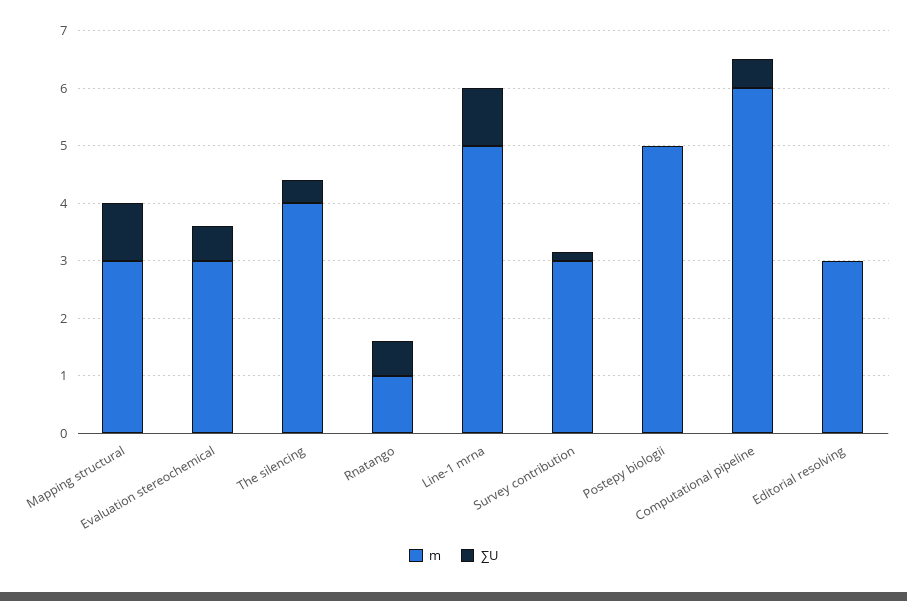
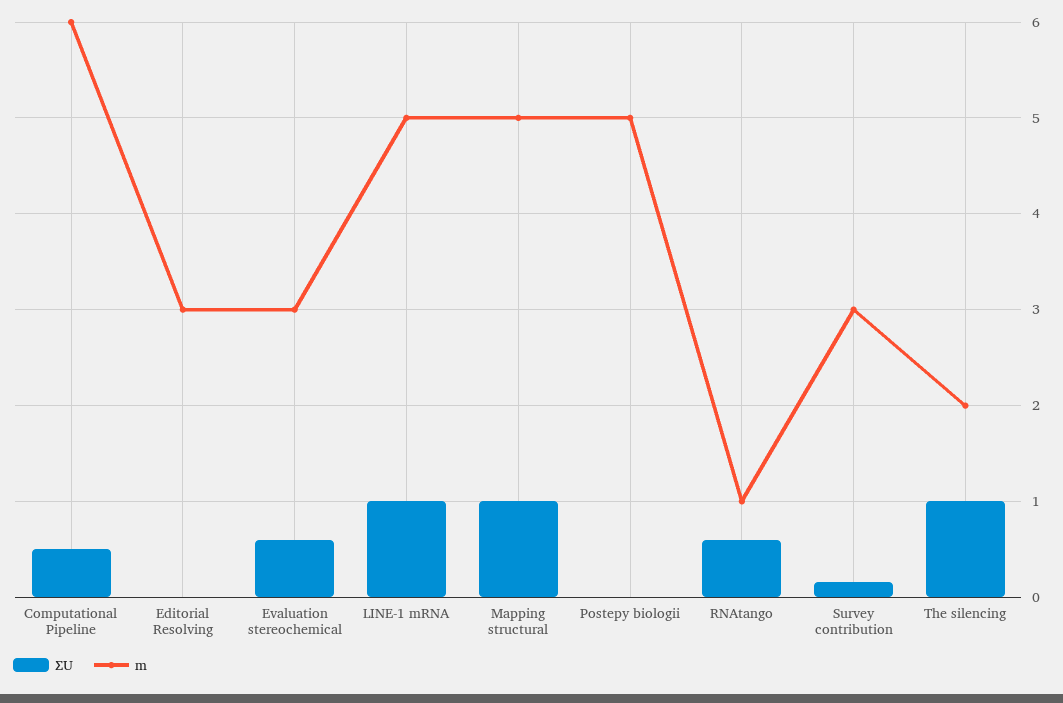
m, Mapping structural: 3 -> 5
m, The silencing: 4 -> 2
∑U, The silencing: 0.4 -> 1

